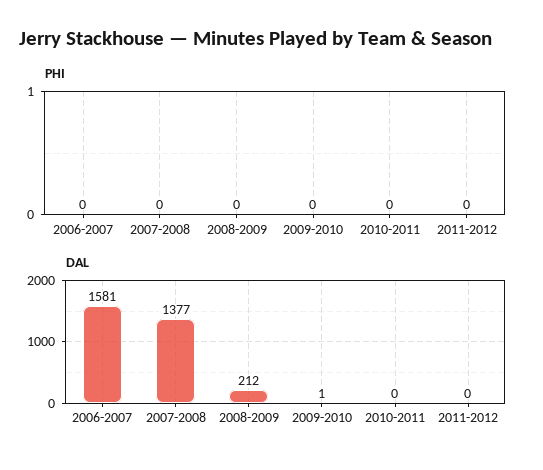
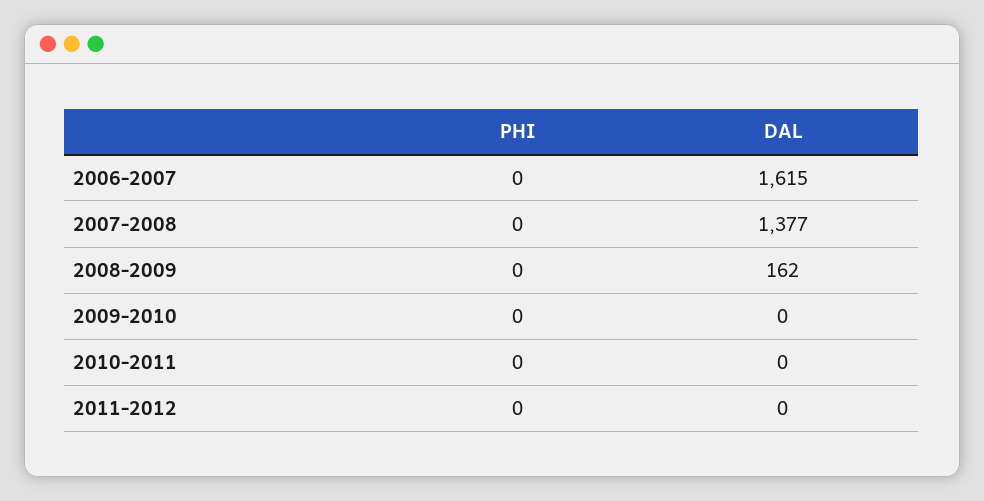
DAL, 2006-2007: 1581 -> 1615
DAL, 2008-2009: 212 -> 162
DAL, 2009-2010: 1 -> 0

